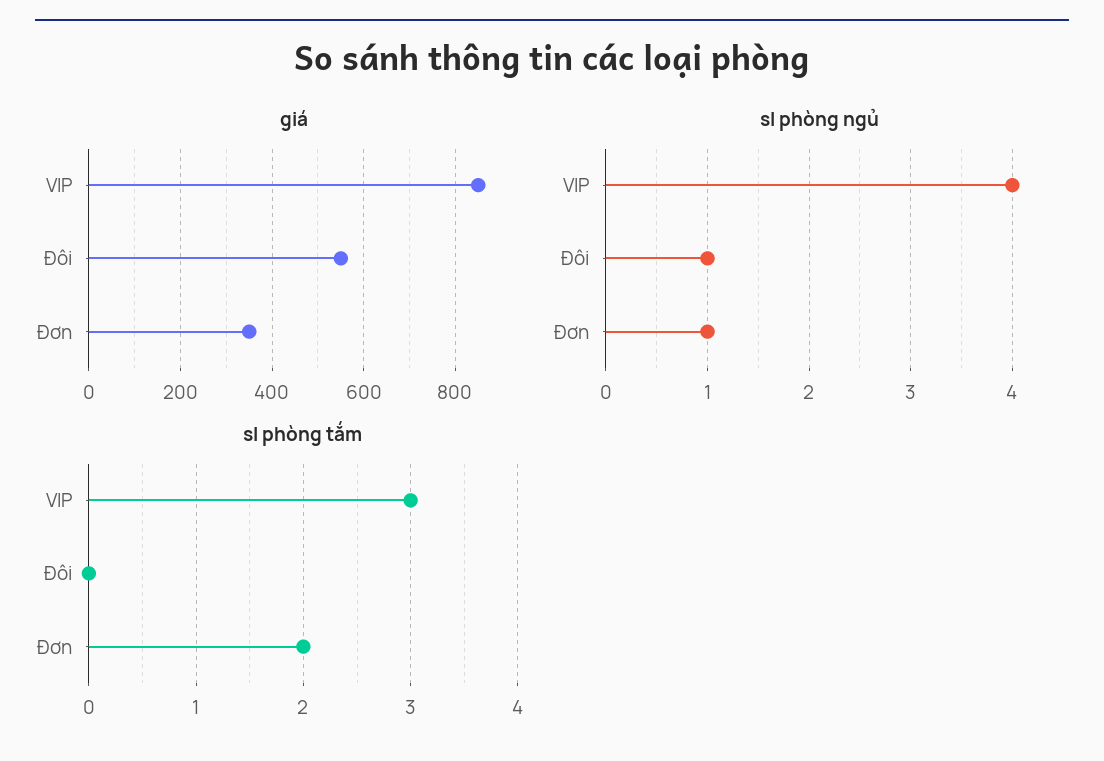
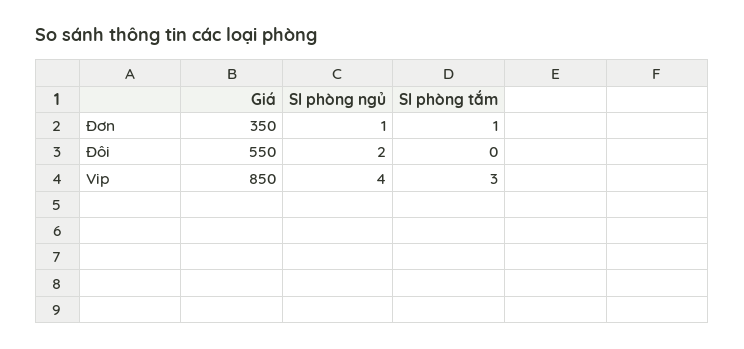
sl phòng ngủ, Đôi: 1 -> 2
sl phòng tắm, Đơn: 2 -> 1

